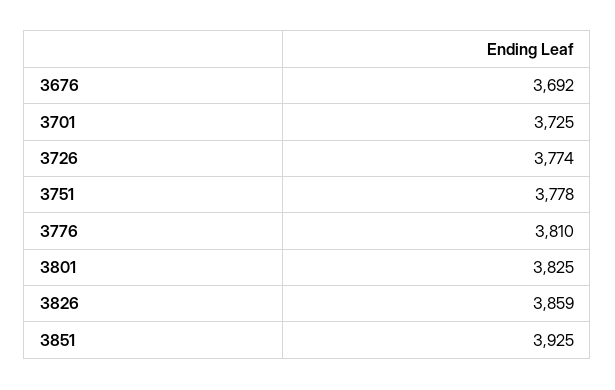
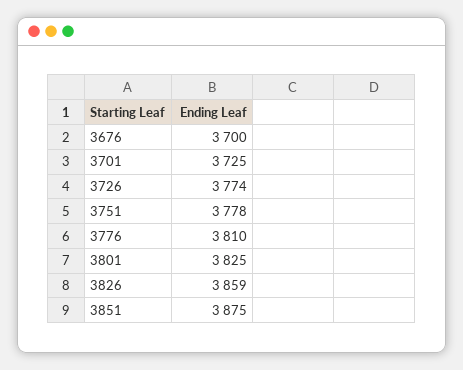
3676: 3692 -> 3700
3851: 3925 -> 3875

